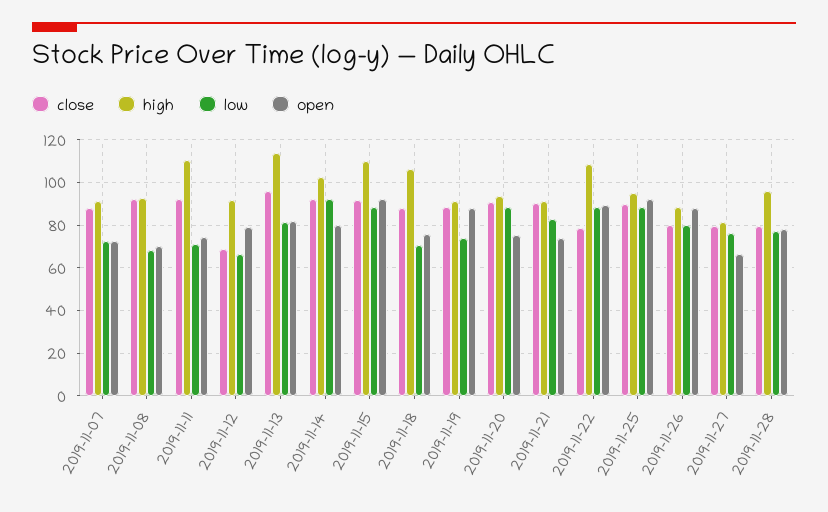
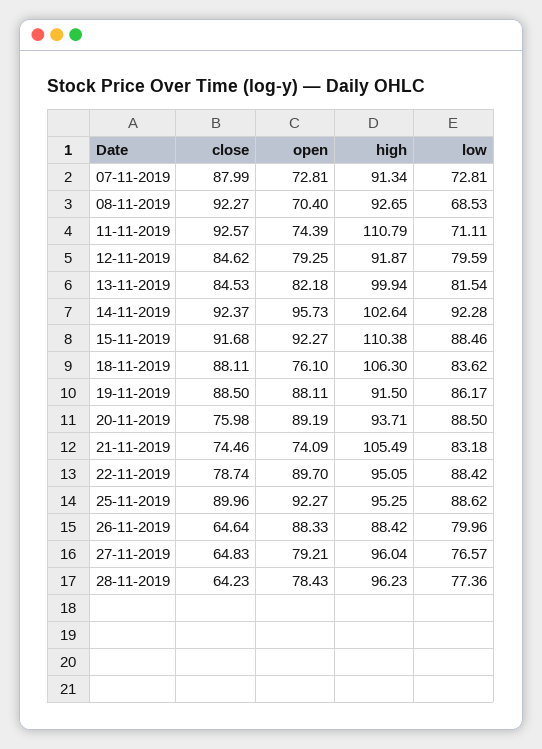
close, 2019-11-12: 70 -> 84.62
low, 2019-11-12: 65 -> 79.59
close, 2019-11-13: 95 -> 84.53
high, 2019-11-13: 115 -> 99.94
open, 2019-11-14: 80 -> 95.73
low, 2019-11-18: 70 -> 83.62
low, 2019-11-19: 75 -> 86.17
close, 2019-11-20: 90 -> 75.98
open, 2019-11-20: 75 -> 89.19
close, 2019-11-21: 90 -> 74.46
high, 2019-11-21: 90 -> 105.49
high, 2019-11-22: 110 -> 95.05
close, 2019-11-26: 80 -> 64.64
close, 2019-11-27: 80 -> 64.83
high, 2019-11-27: 80 -> 96.04
open, 2019-11-27: 65 -> 79.21
close, 2019-11-28: 80 -> 64.23

